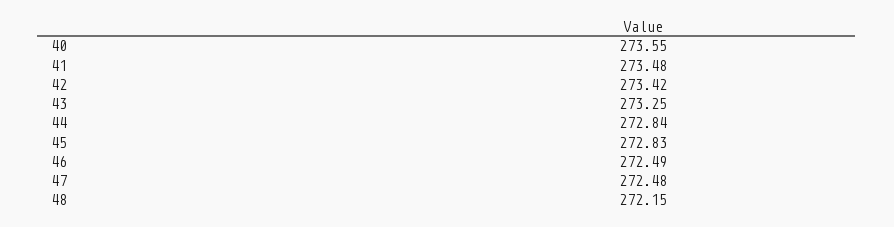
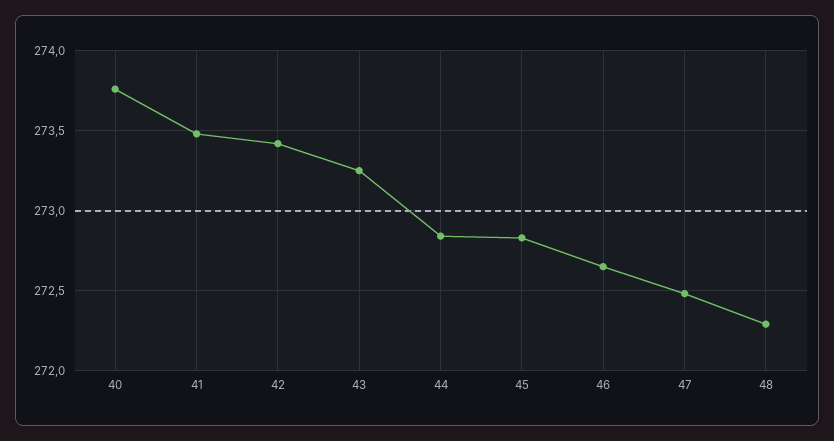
40: 273.55 -> 273.75
46: 272.49 -> 272.65
48: 272.15 -> 272.3

